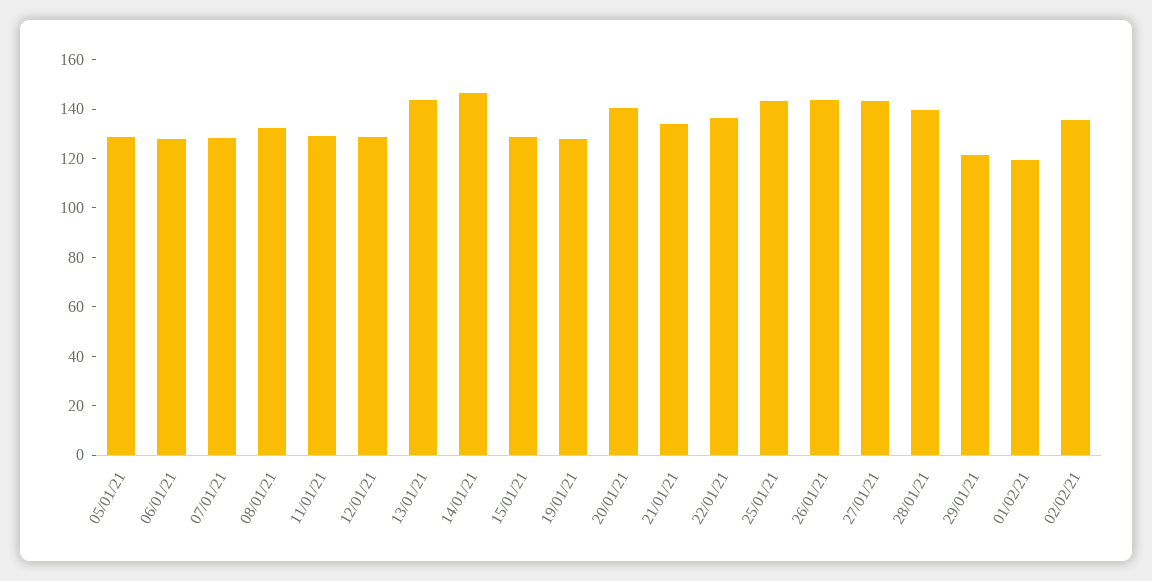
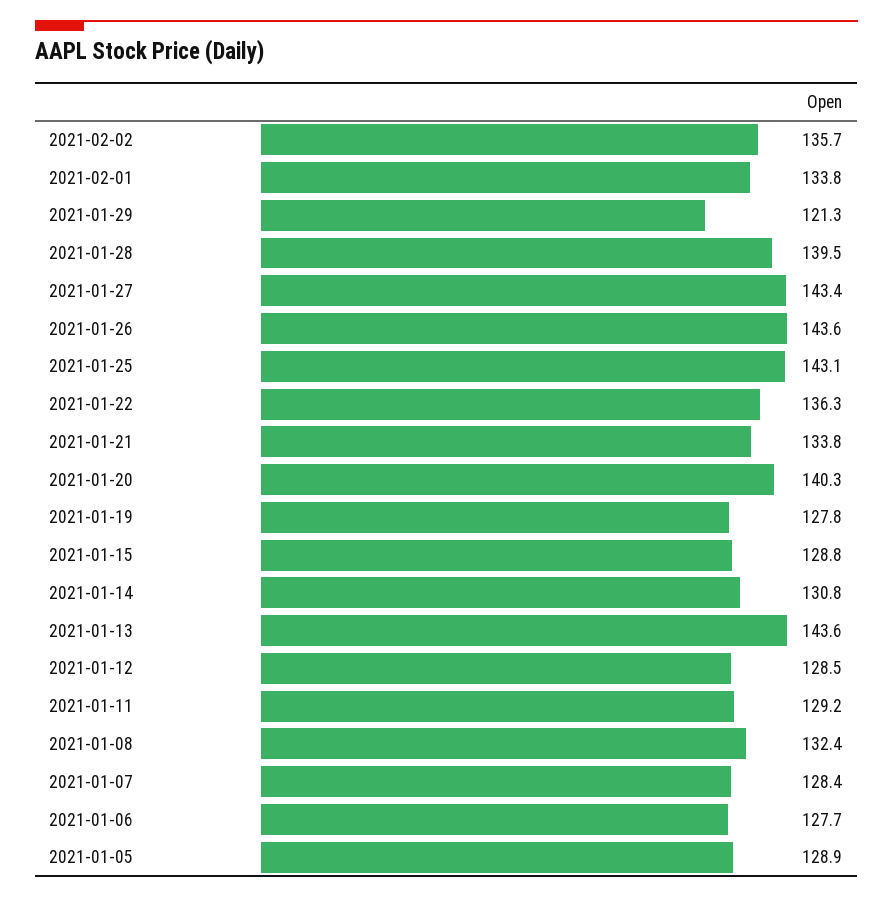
14/01/21: 145 -> 130.8
01/02/21: 120 -> 133.8

